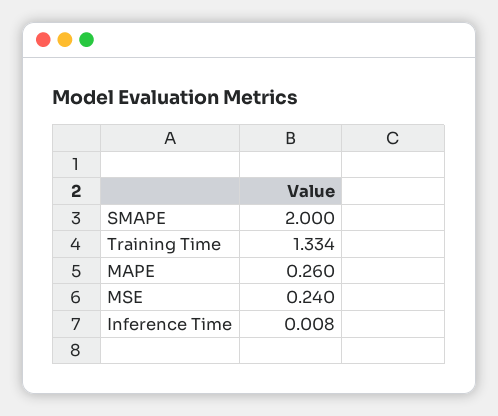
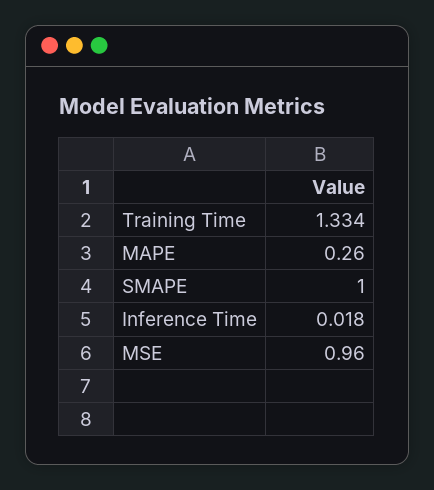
SMAPE: 2 -> 1
MSE: 0.24 -> 0.96
Inference Time: 0.008 -> 0.018

